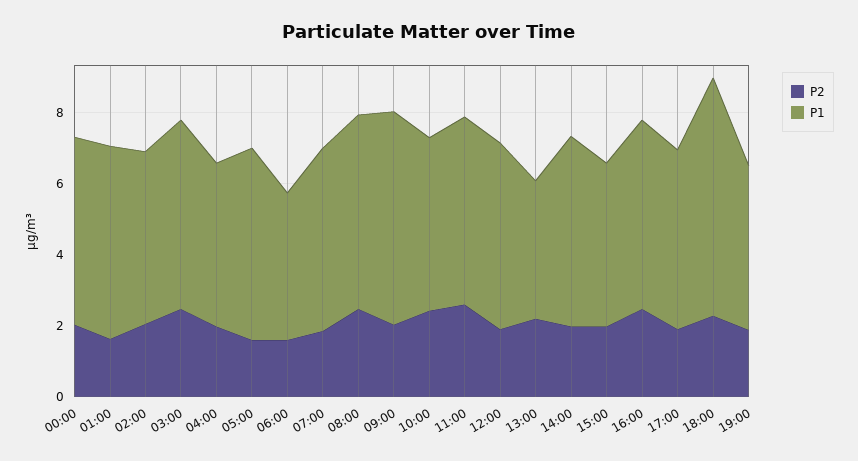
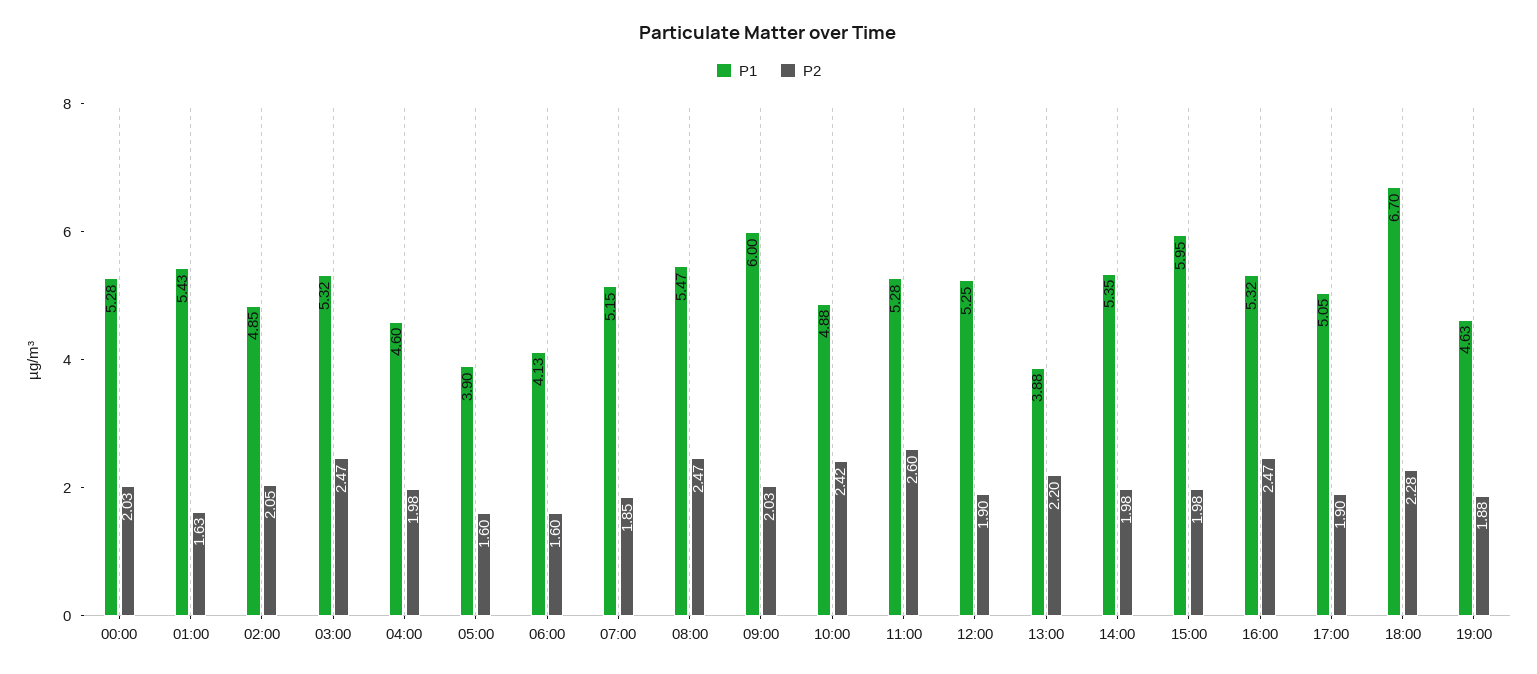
P1, 05:00: 5.5 -> 3.9
P1, 15:00: 4.5 -> 5.95

